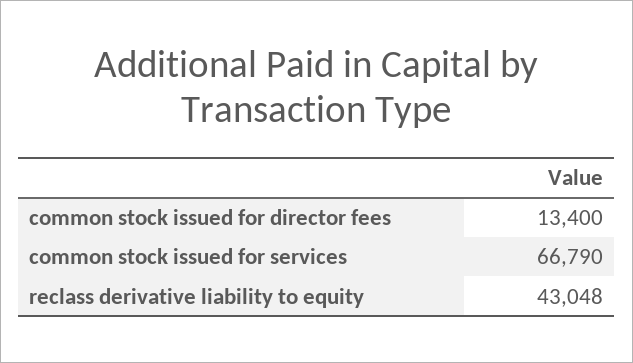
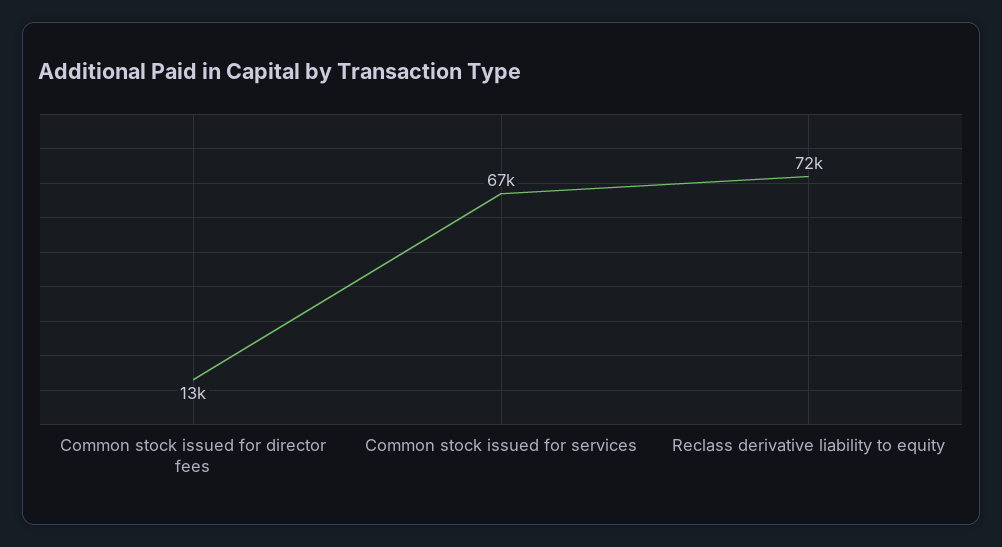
reclass derivative liability to equity: 43048 -> 72000

